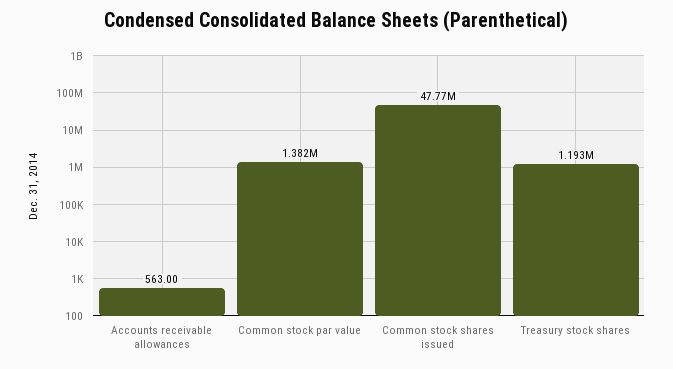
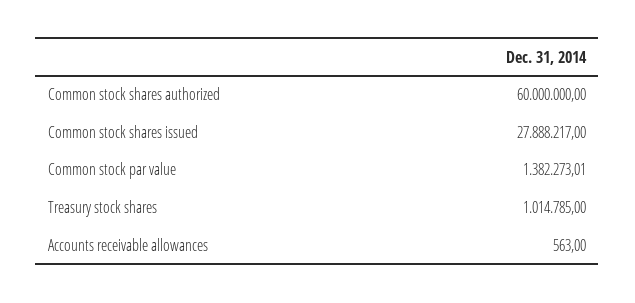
Common stock shares issued: 47770000 -> 27888217
Treasury stock shares: 1193000 -> 1014785
Common stock shares authorized: none -> 60000000

